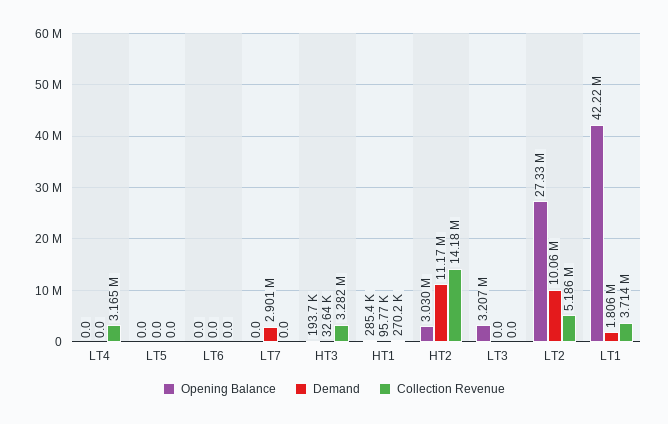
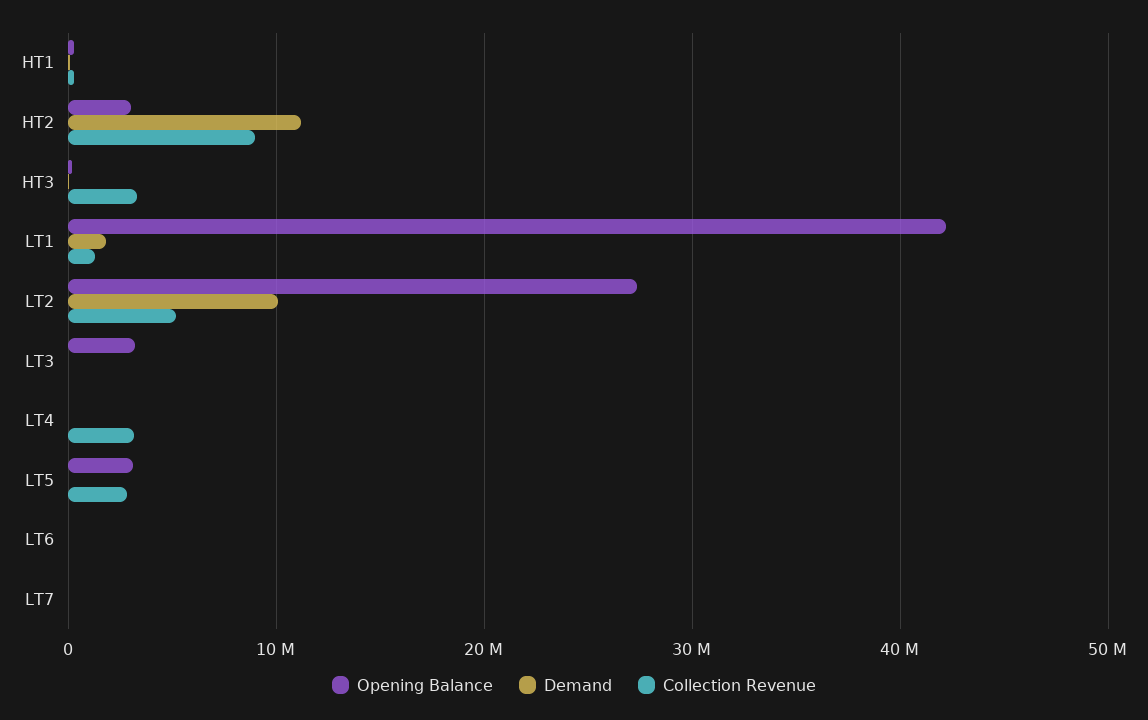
Opening Balance, LT5: 0 -> 3000000
Collection Revenue, LT5: 0 -> 3000000
Demand, LT7: 2901000 -> 0
Collection Revenue, HT2: 14180000 -> 9000000
Collection Revenue, LT1: 3714000 -> 1000000

